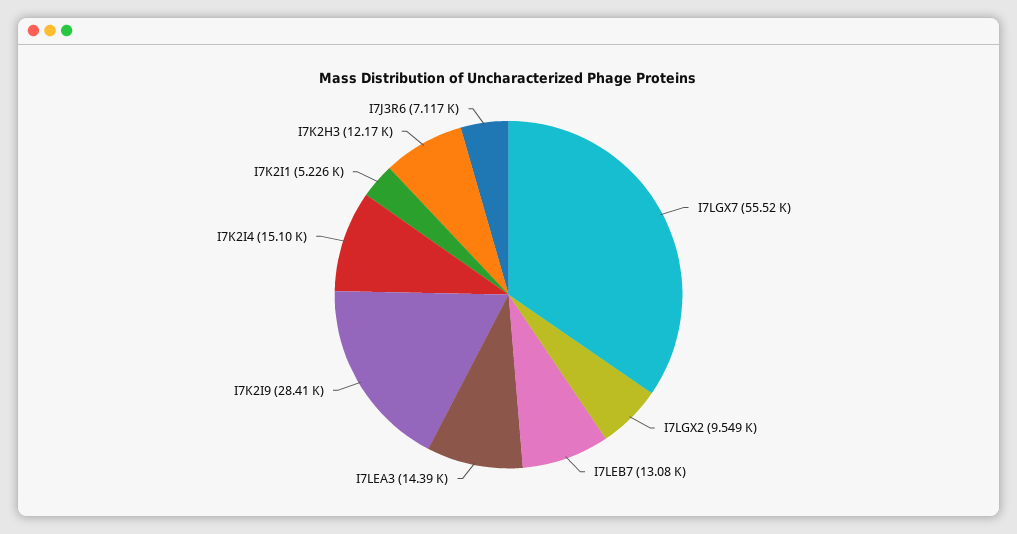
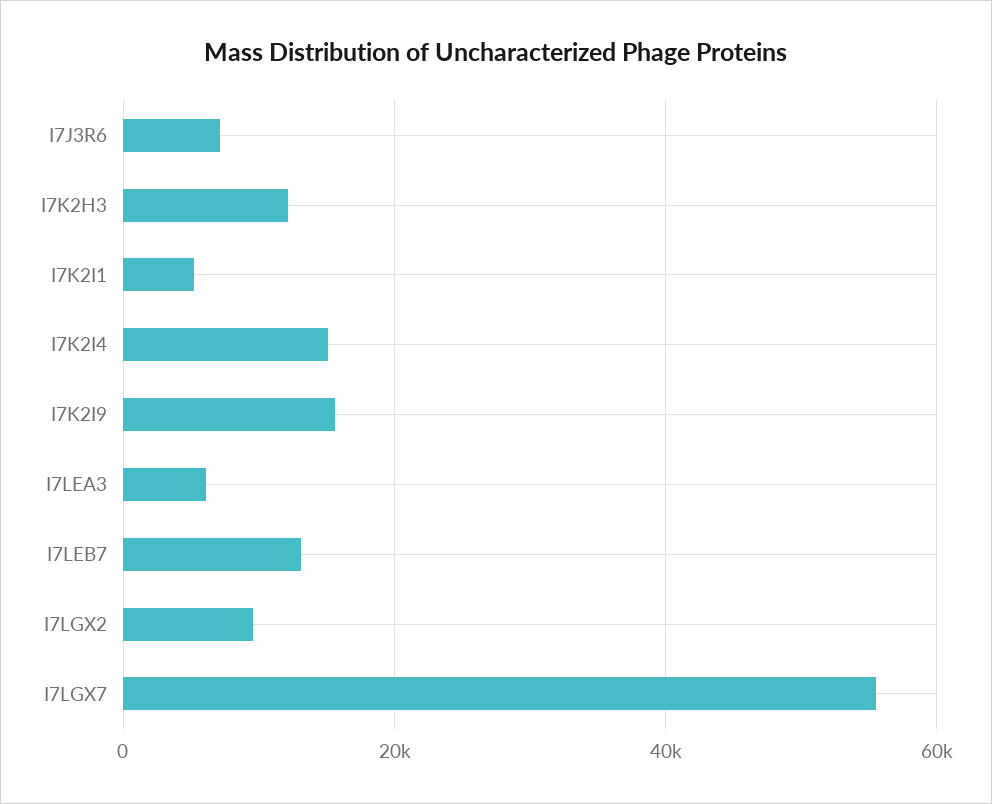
I7LEA3: 14390 -> 6000
I7K2I9: 28410 -> 16000

